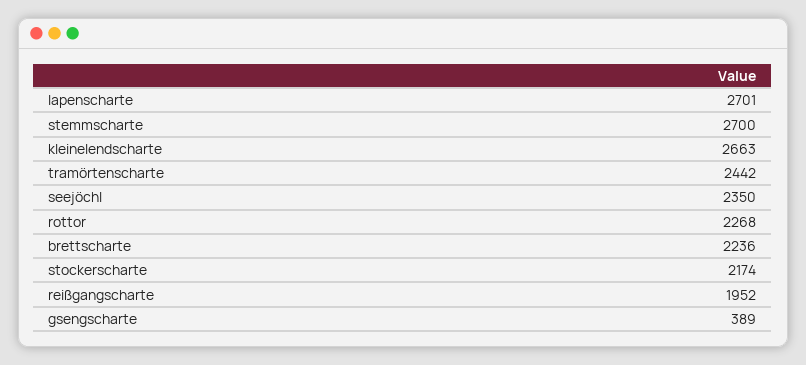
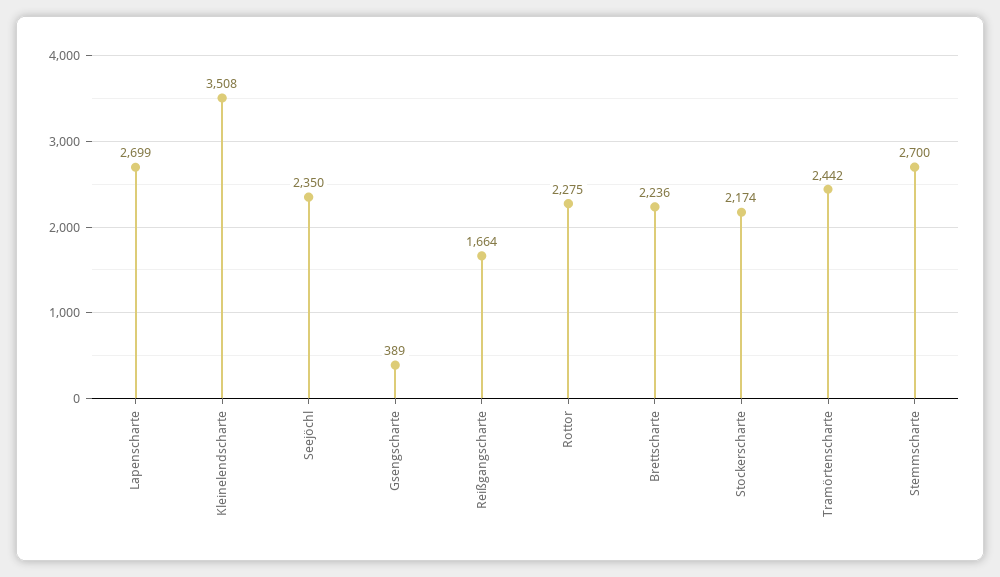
lapenscharte: 2701 -> 2699
kleinelendscharte: 2663 -> 3508
rottor: 2268 -> 2275
reißgangscharte: 1952 -> 1664

